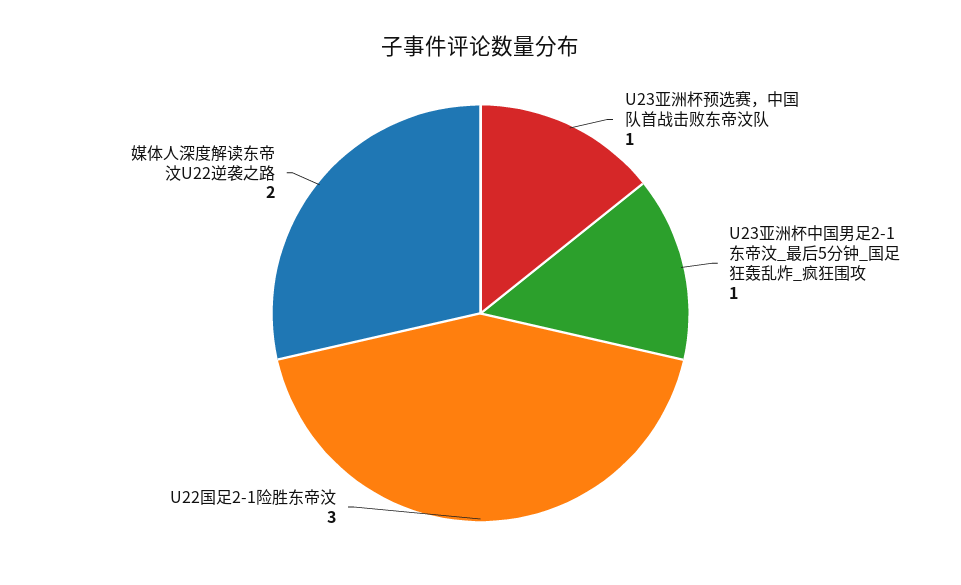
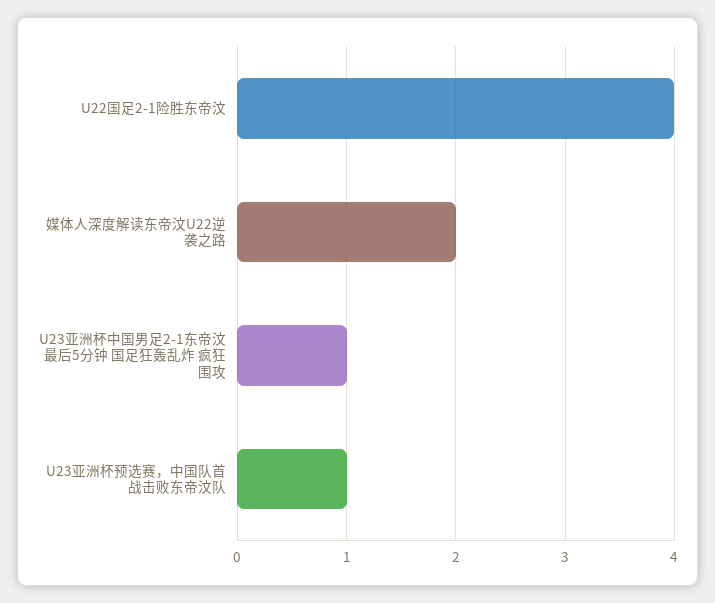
U22国足2-1险胜东帝汶: 3 -> 4

